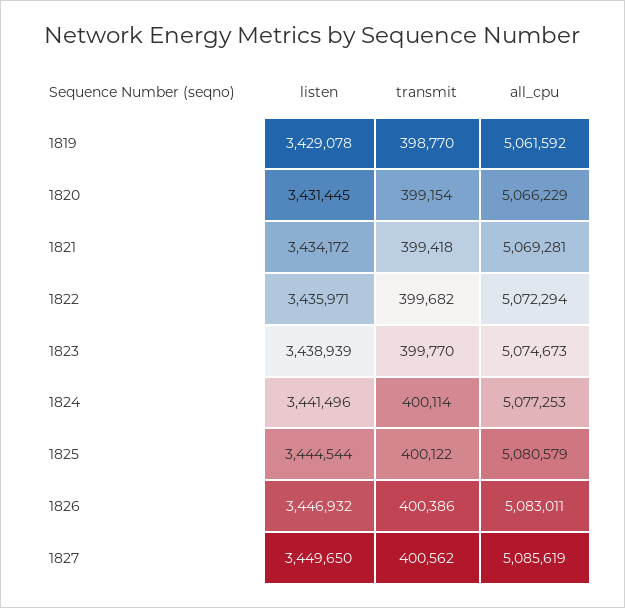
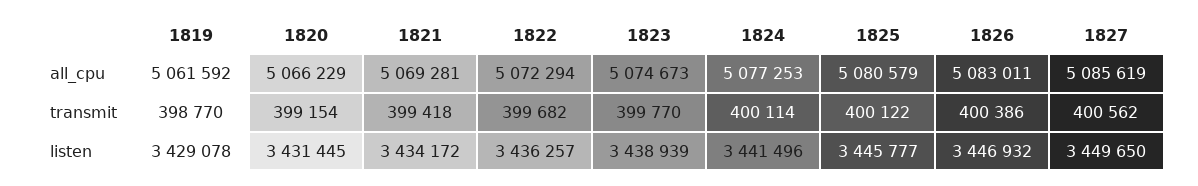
listen, 1822: 3435971 -> 3436257
listen, 1825: 3444544 -> 3445777

